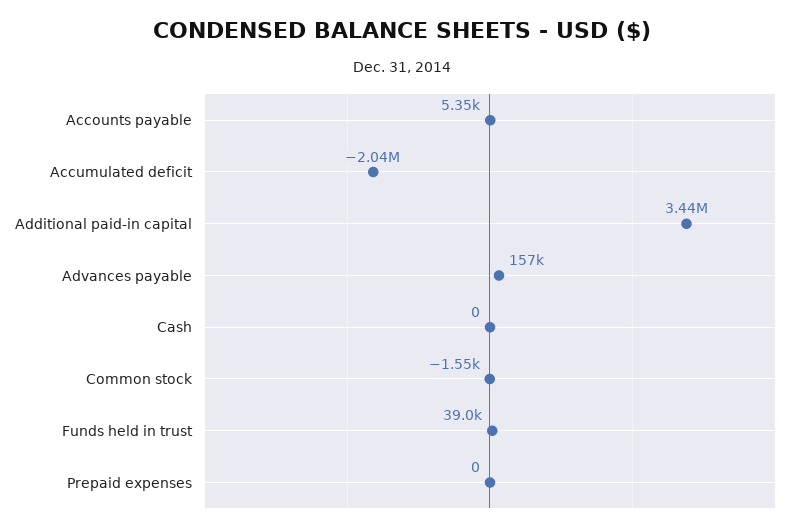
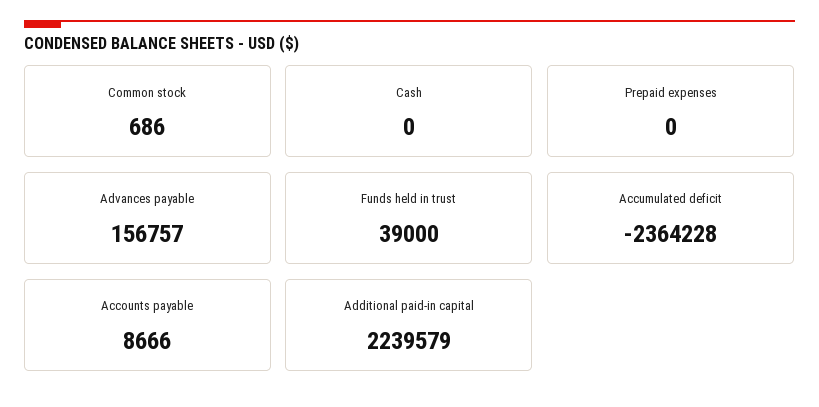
Accounts payable: 5350 -> 8666
Accumulated deficit: -2040000 -> -2364228
Additional paid-in capital: 3440000 -> 2239579
Common stock: -1550 -> 686

